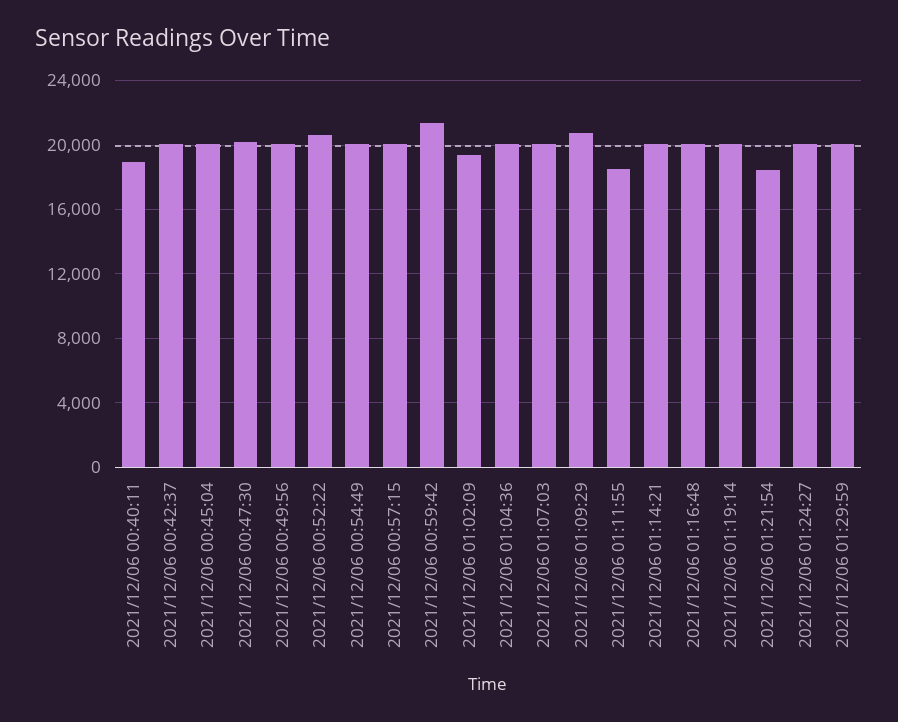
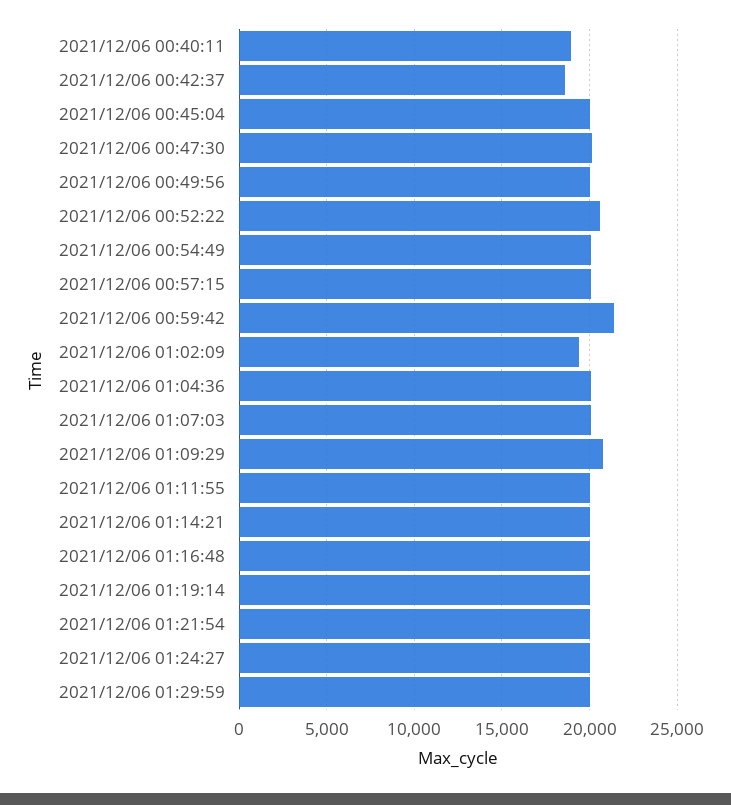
2021/12/06 00:42:37: 20000 -> 18500
2021/12/06 01:11:55: 18500 -> 20000
2021/12/06 01:21:54: 18500 -> 20000

